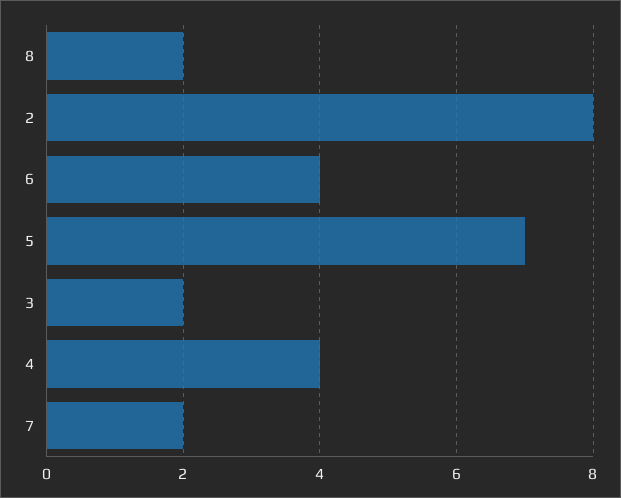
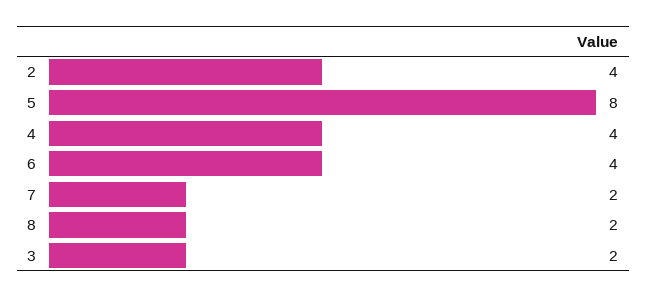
2: 8 -> 4
5: 7 -> 8

